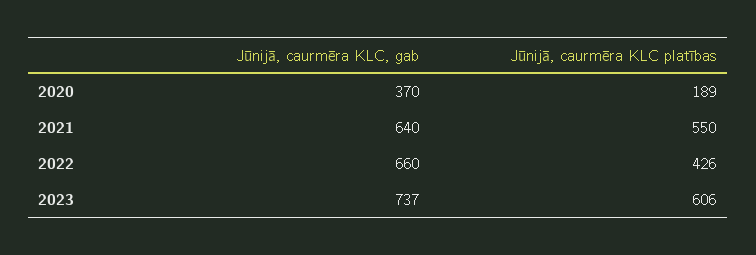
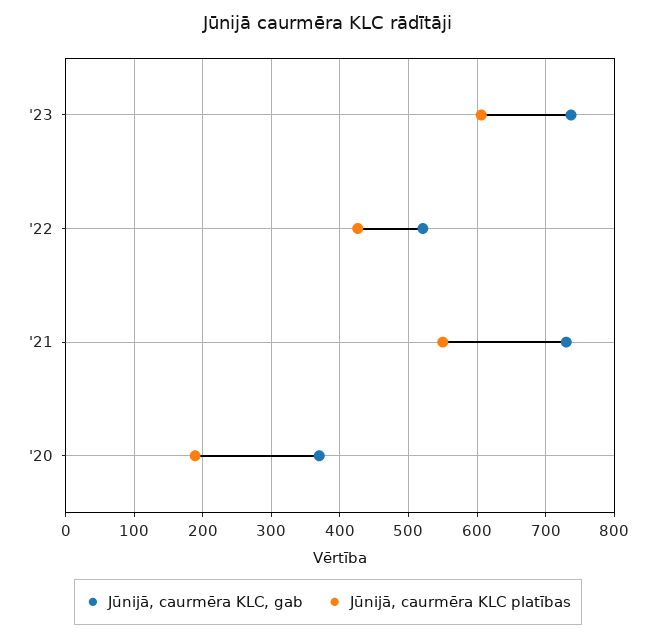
Jūnijā, caurmēra KLC, gab, 2021: 640 -> 730
Jūnijā, caurmēra KLC, gab, 2022: 660 -> 520

